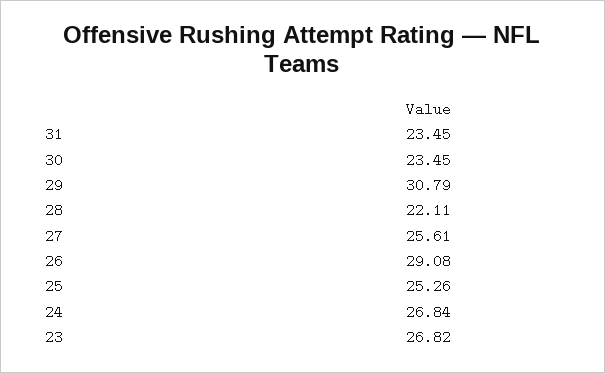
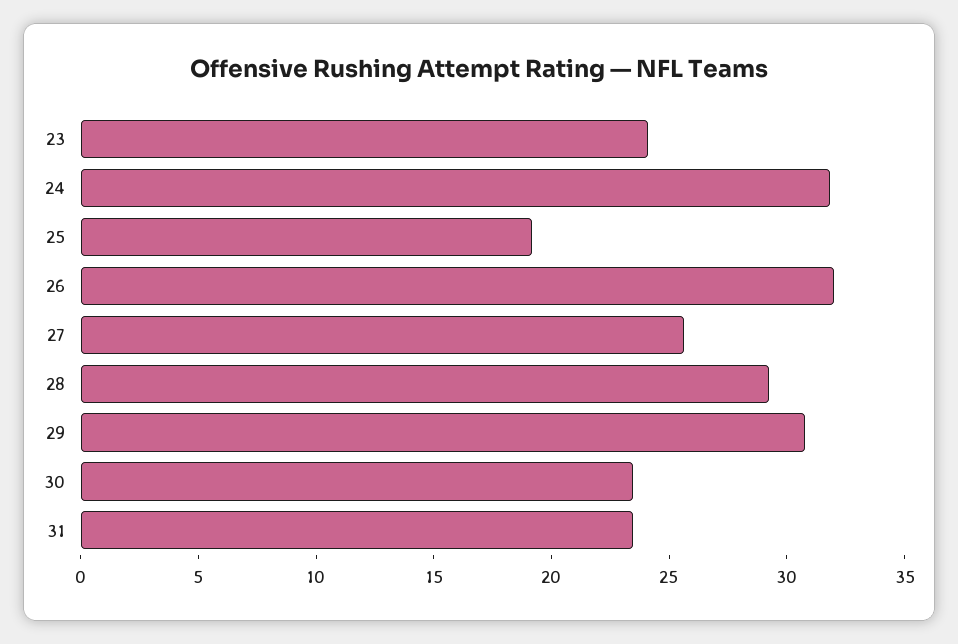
28: 22.11 -> 29
26: 29.08 -> 32
25: 25.26 -> 19
24: 26.84 -> 32
23: 26.82 -> 24

